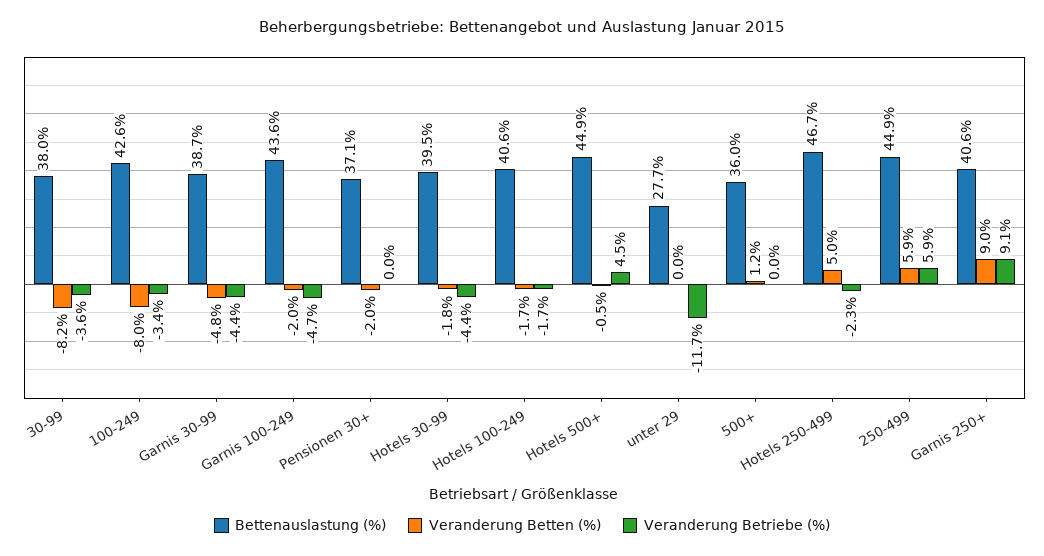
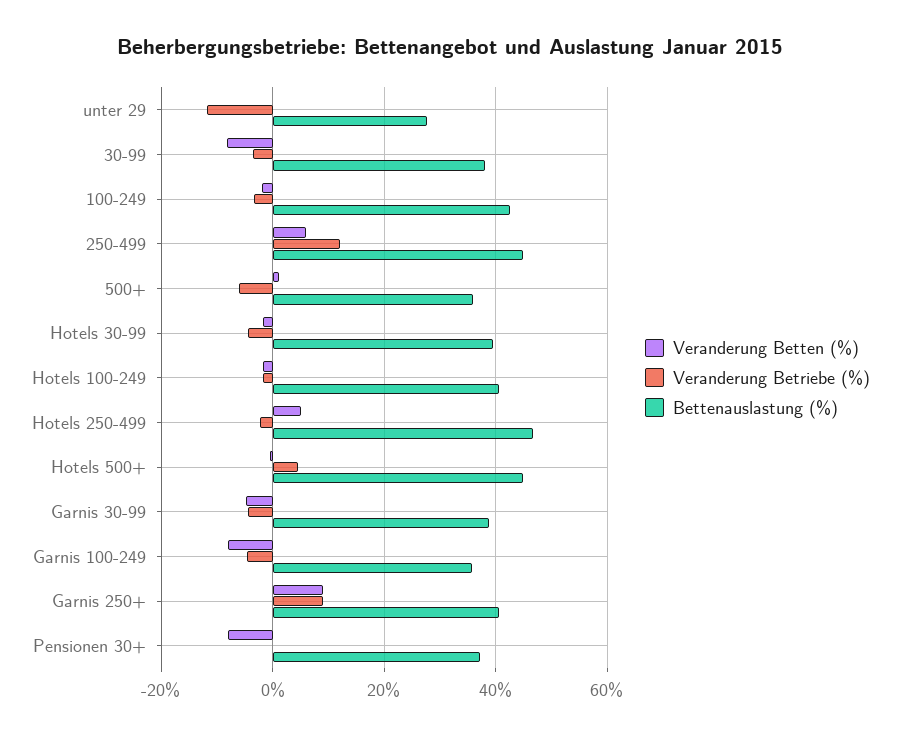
Veranderung Betten (%), 100-249: -8 -> -2
Bettenauslastung (%), Garnis 100-249: 43.6 -> 36
Veranderung Betten (%), Garnis 100-249: -2 -> -8
Veranderung Betten (%), Pensionen 30+: -2 -> -8
Veranderung Betriebe (%), 500+: 0 -> -6
Veranderung Betriebe (%), 250-499: 5.9 -> 12

